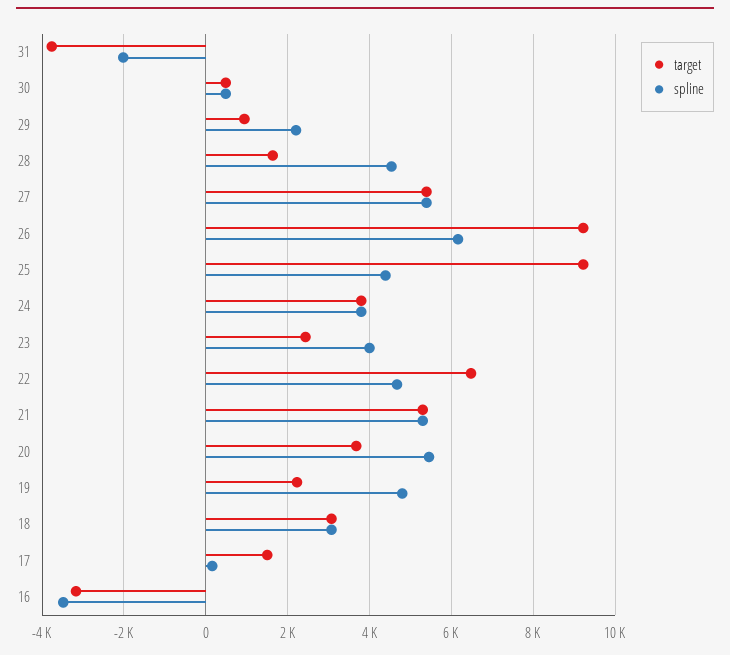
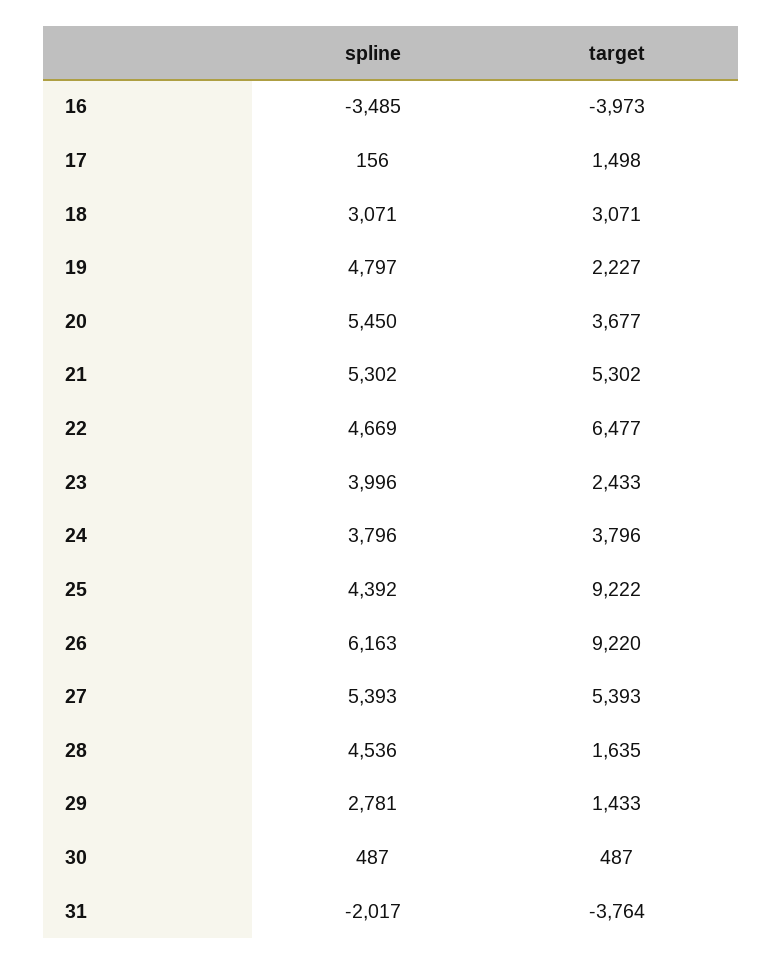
target, 29: 1000 -> 1433
spline, 29: 2200 -> 2781
target, 16: -3200 -> -3973

